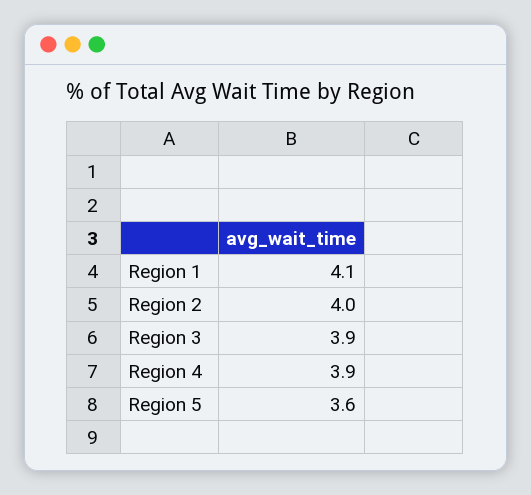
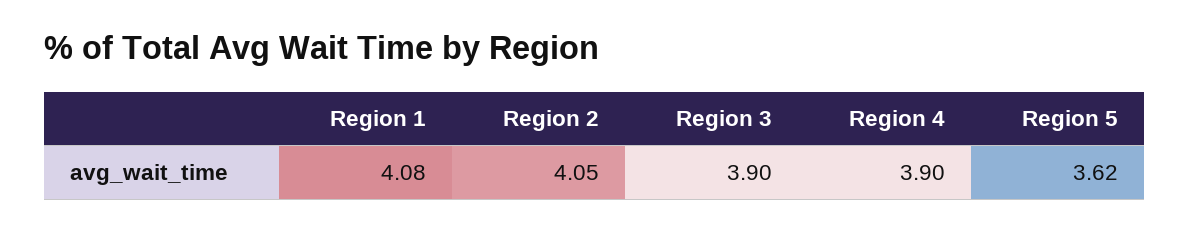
Region 1: 4.1 -> 4.08
Region 2: 4 -> 4.05
Region 5: 3.6 -> 3.62

